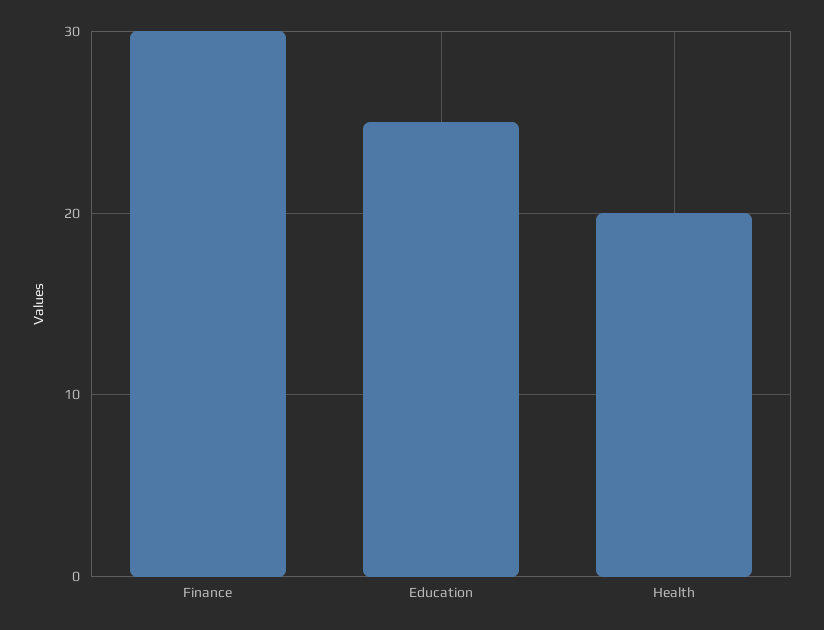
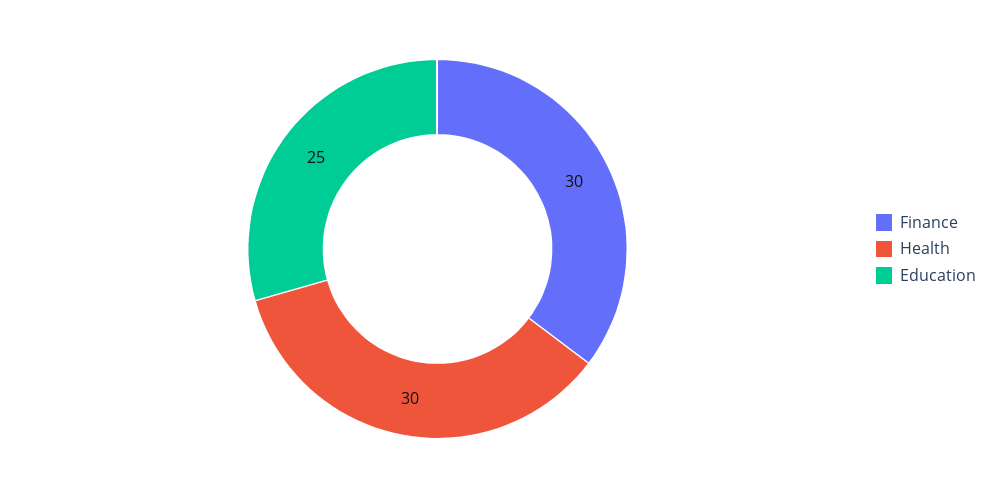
Health: 20 -> 30

